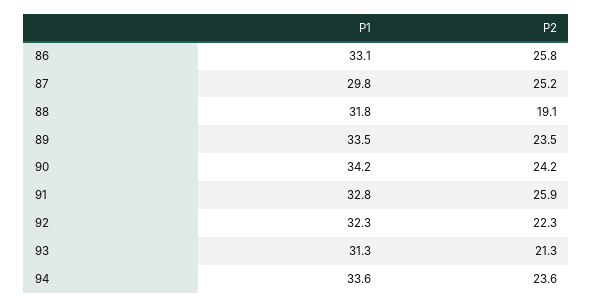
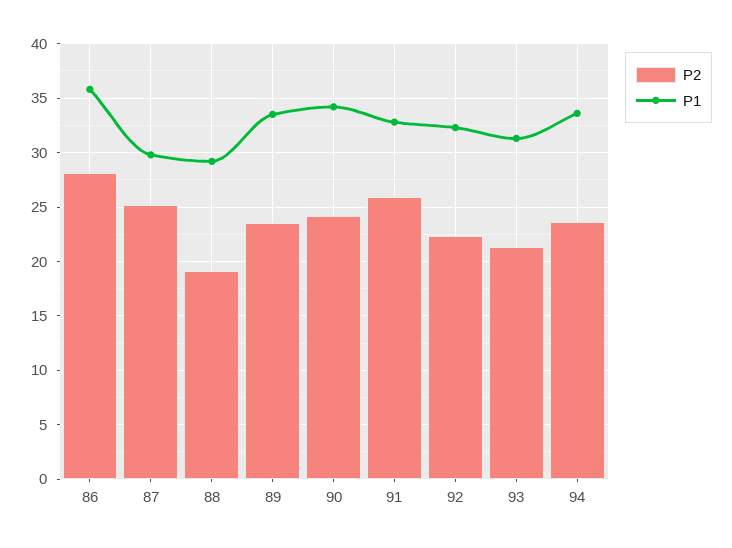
P1, 86: 33.1 -> 36
P2, 86: 25.8 -> 28
P1, 88: 31.8 -> 29

